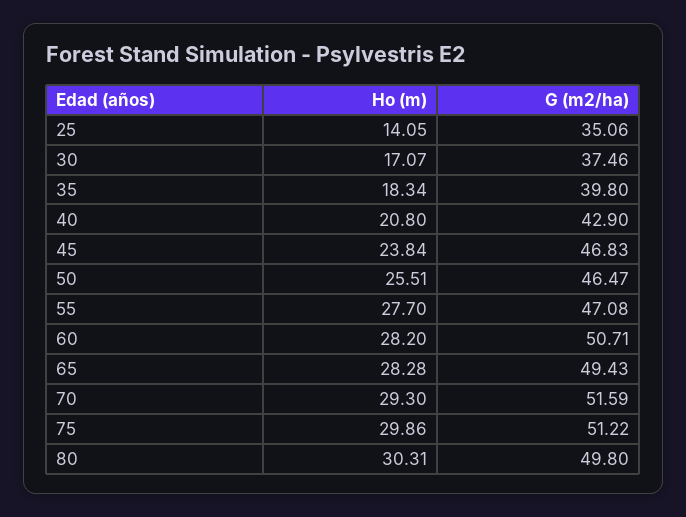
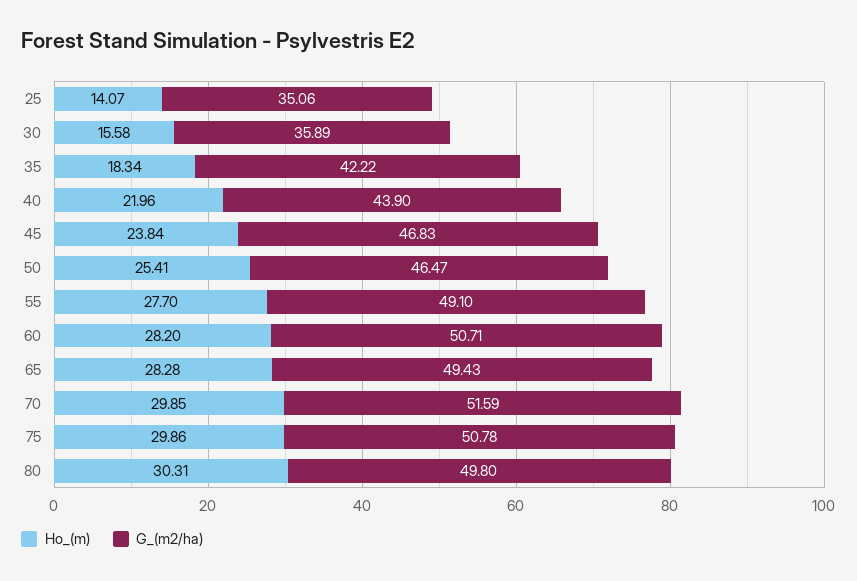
Ho (m), 25: 14.05 -> 14.07
Ho (m), 30: 17.07 -> 15.58
G (m2/ha), 30: 37.46 -> 35.89
G (m2/ha), 35: 39.8 -> 42.22
Ho (m), 40: 20.8 -> 21.96
G (m2/ha), 40: 42.9 -> 43.9
Ho (m), 50: 25.51 -> 25.41
G (m2/ha), 55: 47.08 -> 49.1
Ho (m), 70: 29.3 -> 29.85
G (m2/ha), 75: 51.22 -> 50.78

